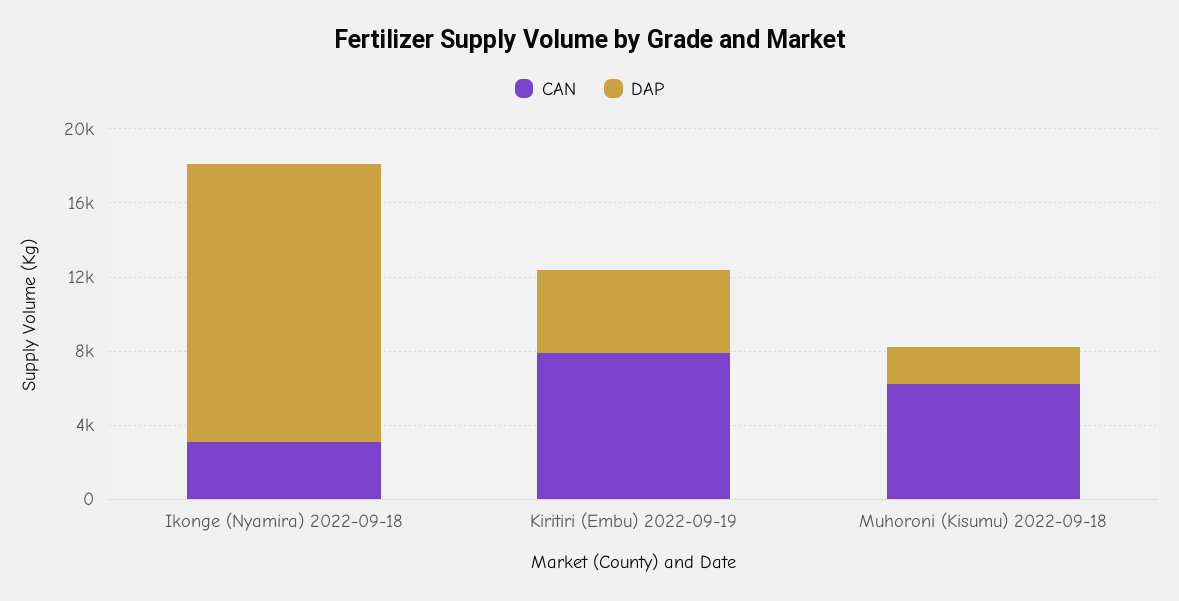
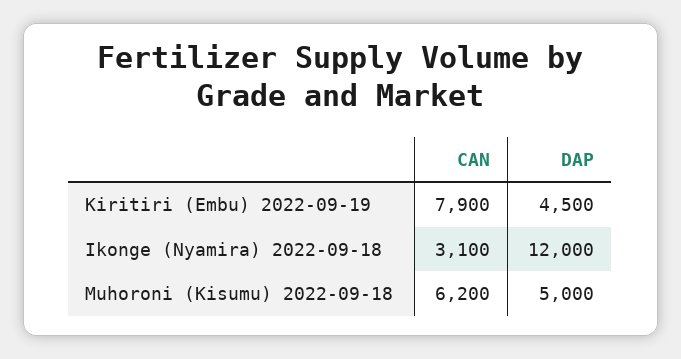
DAP, Ikonge (Nyamira) 2022-09-18: 15000 -> 12000
DAP, Muhoroni (Kisumu) 2022-09-18: 2000 -> 5000

